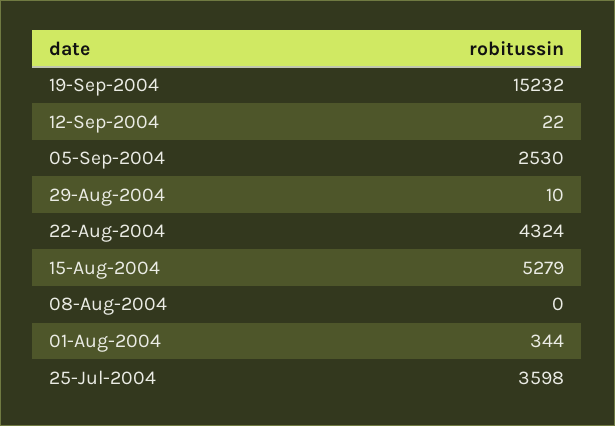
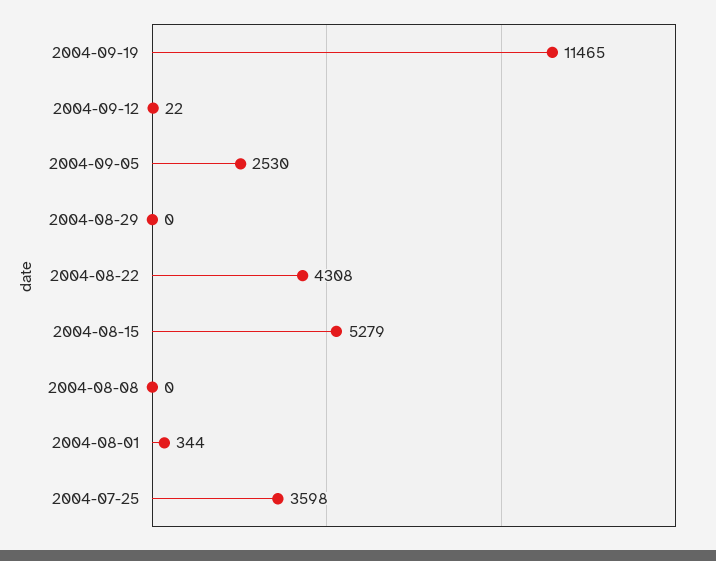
19-Sep-2004: 15232 -> 11465
29-Aug-2004: 10 -> 0
22-Aug-2004: 4324 -> 4308

